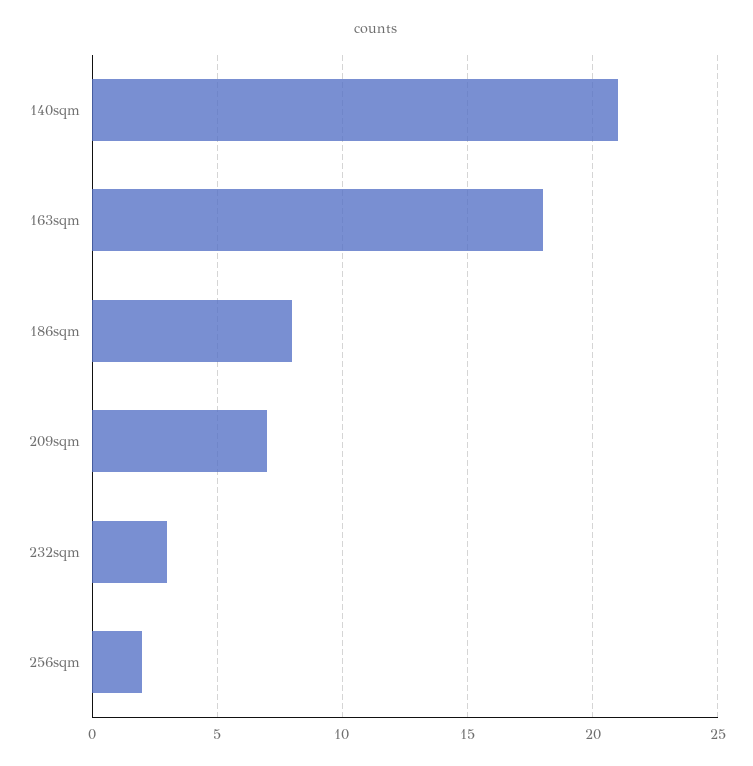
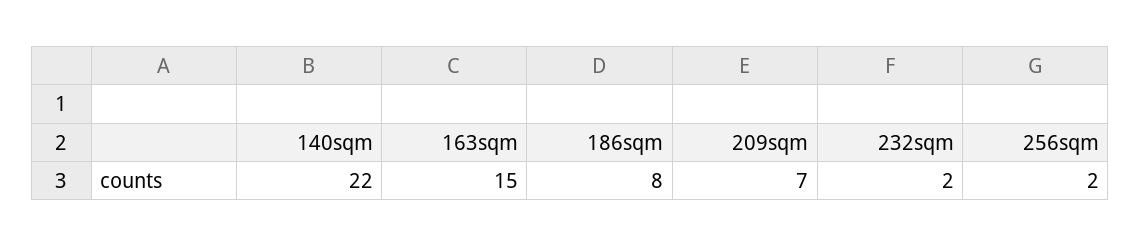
140sqm: 21 -> 22
163sqm: 18 -> 15
232sqm: 3 -> 2

